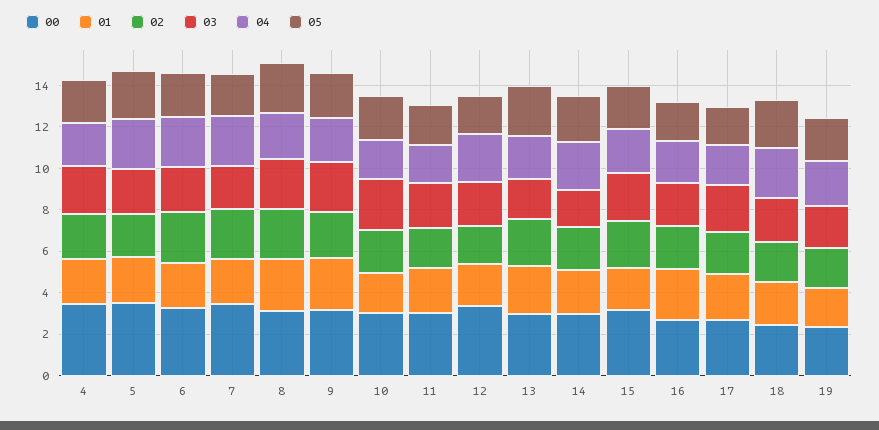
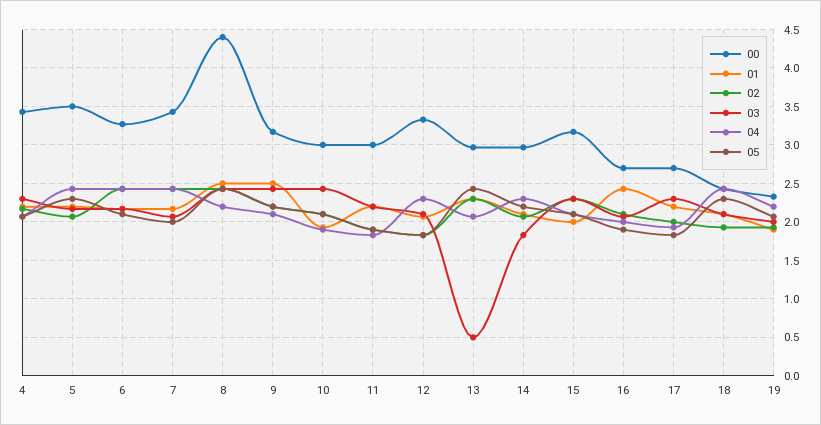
00, 8: 3 -> 4.4
03, 13: 2 -> 0.5

